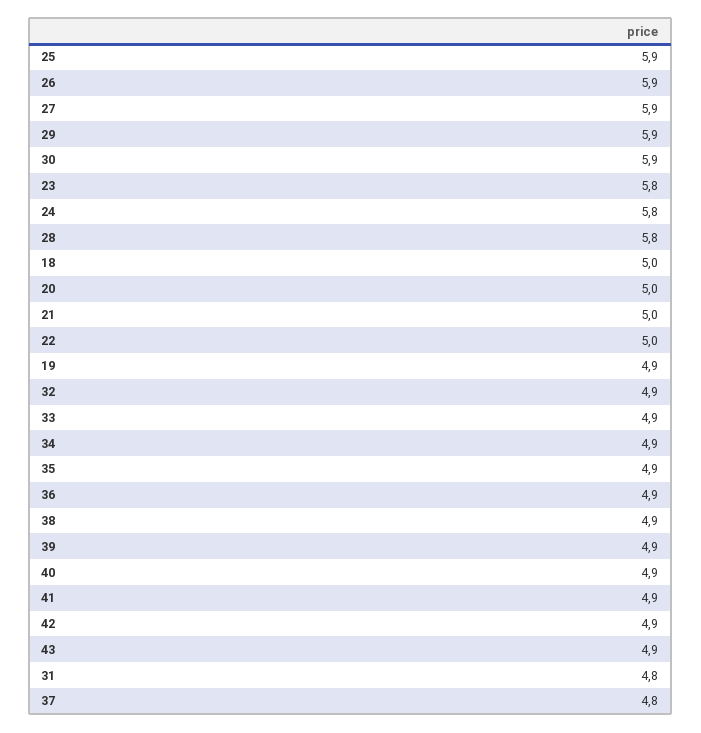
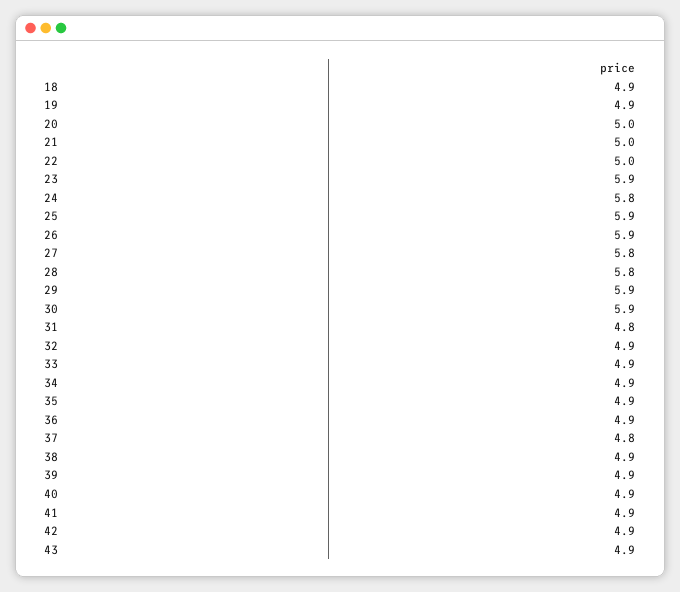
27: 5.9 -> 5.8
23: 5.8 -> 5.9
18: 5 -> 4.9

